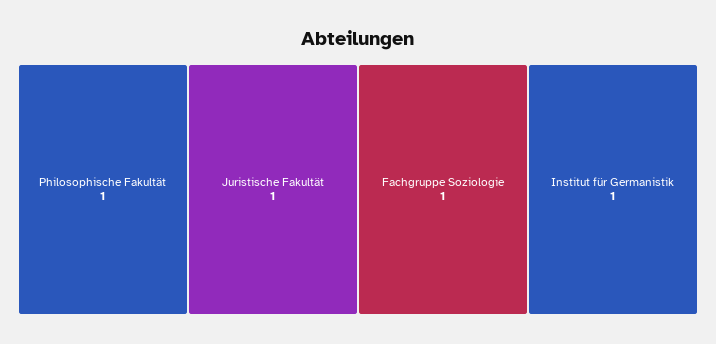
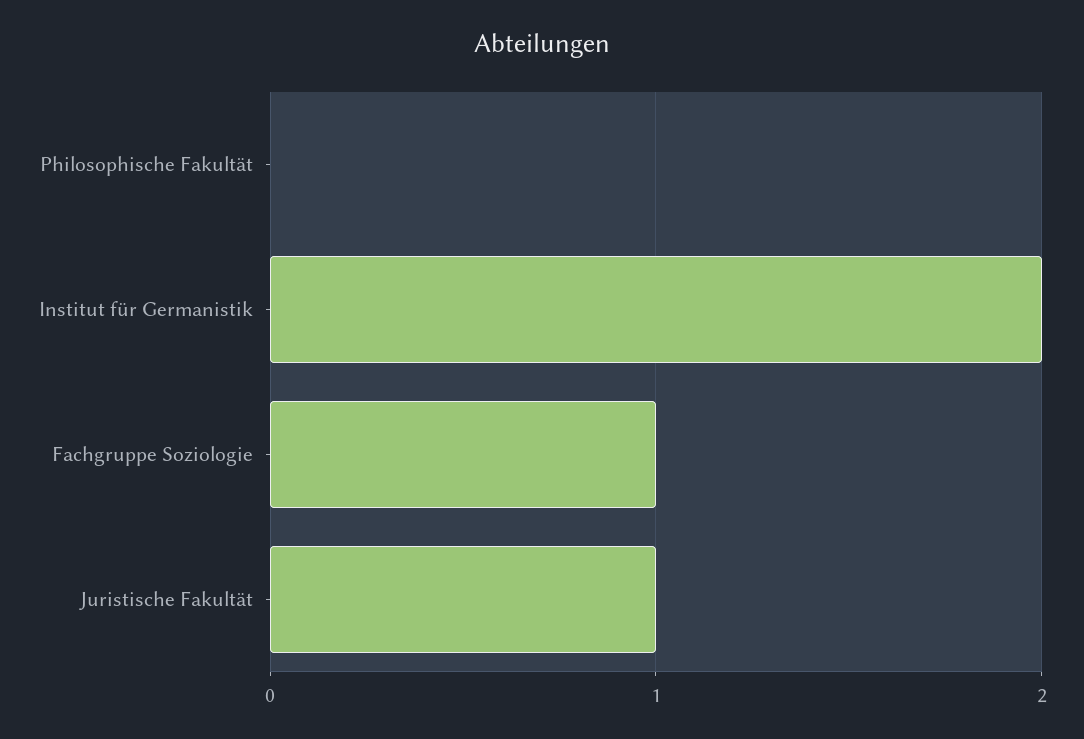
Philosophische Fakultät: 1 -> 0
Institut für Germanistik: 1 -> 2

